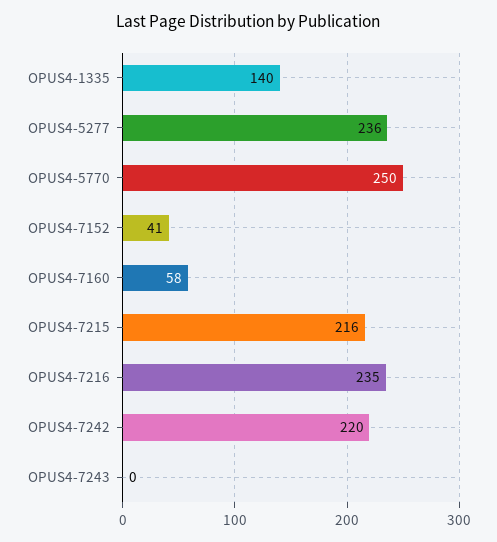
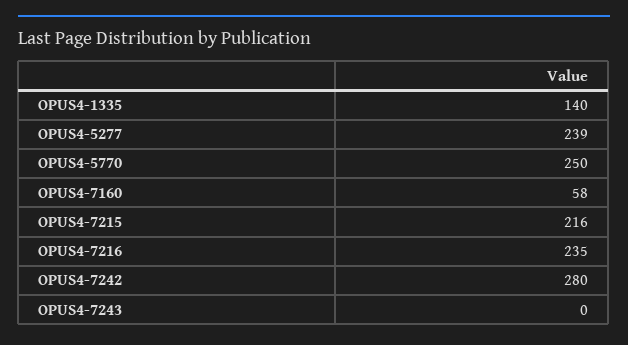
OPUS4-5277: 236 -> 239
OPUS4-7152: 41 -> none
OPUS4-7242: 220 -> 280

